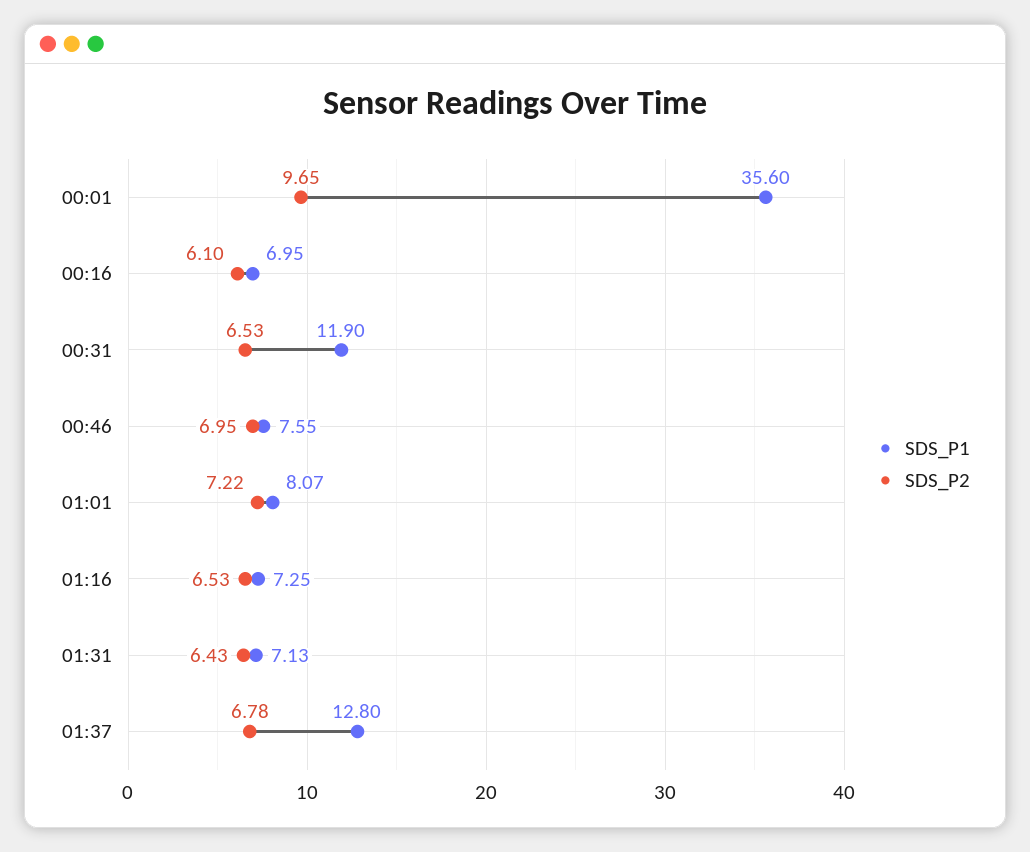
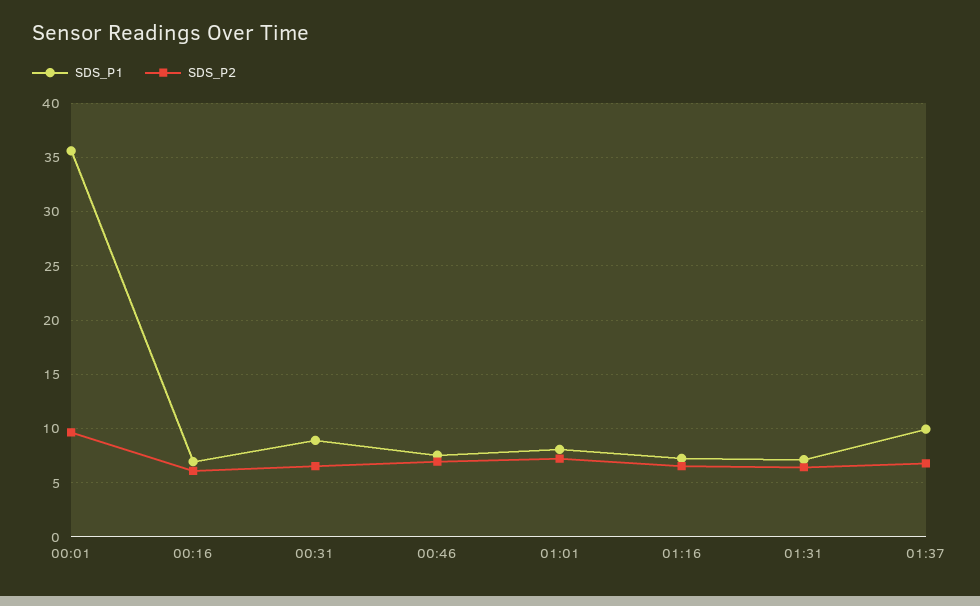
SDS_P1, 00:31: 11.9 -> 9
SDS_P1, 01:37: 12.8 -> 10

